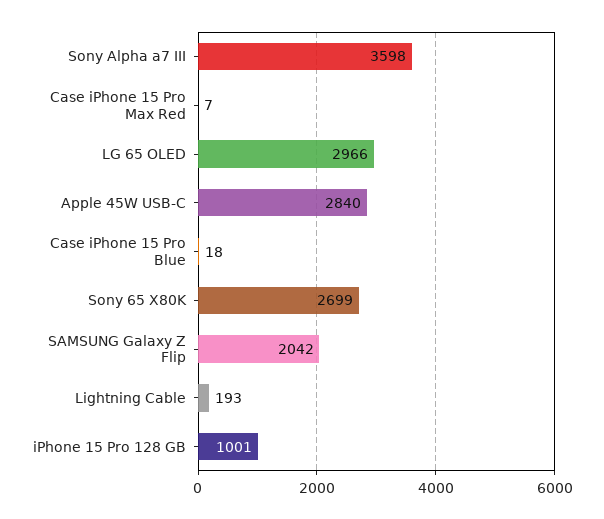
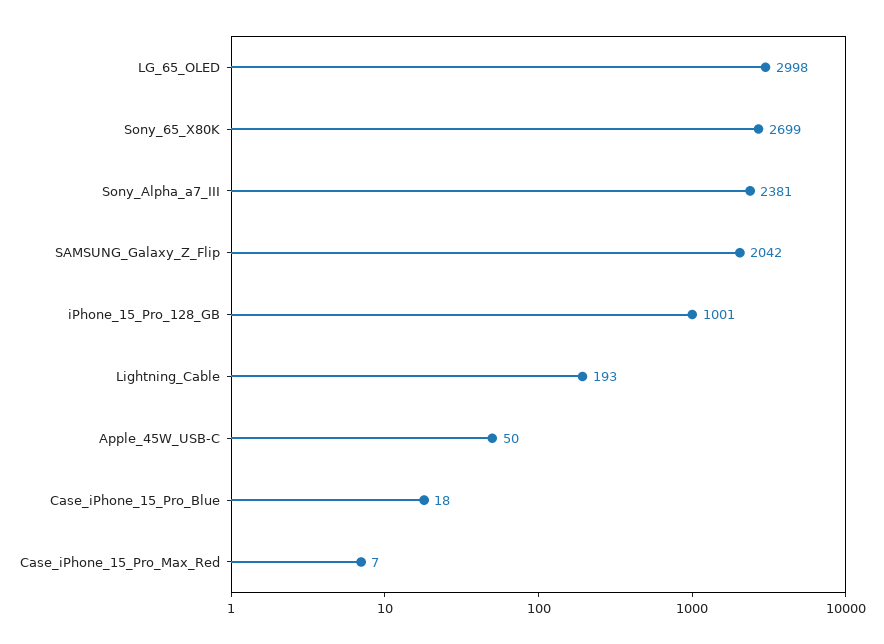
Sony Alpha a7 III: 3598 -> 2381
LG 65 OLED: 2966 -> 2998
Apple 45W USB-C: 2840 -> 50

